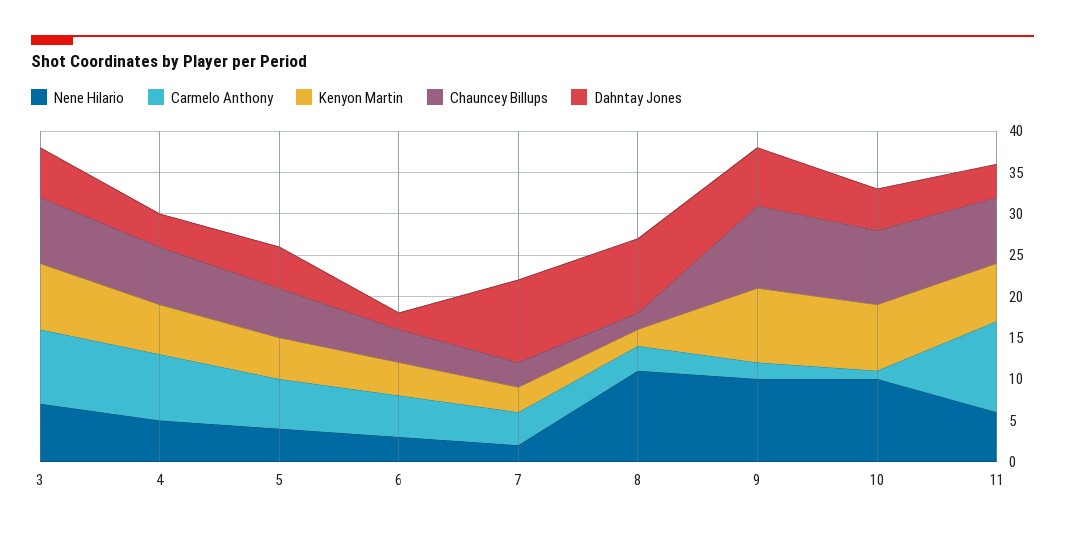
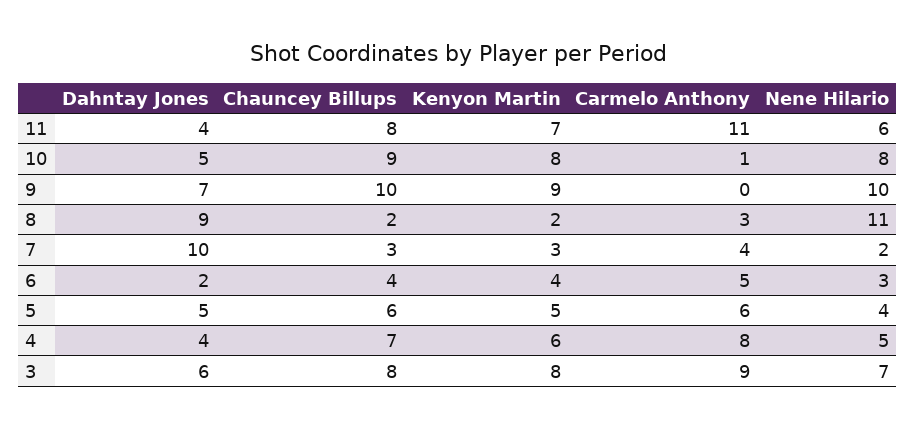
Carmelo Anthony, 9: 2 -> 0
Nene Hilario, 10: 10 -> 8

